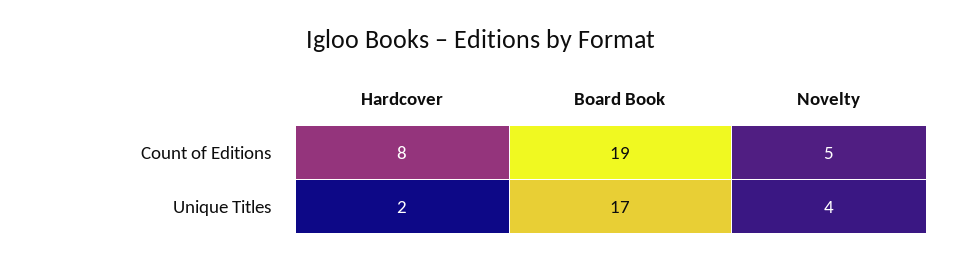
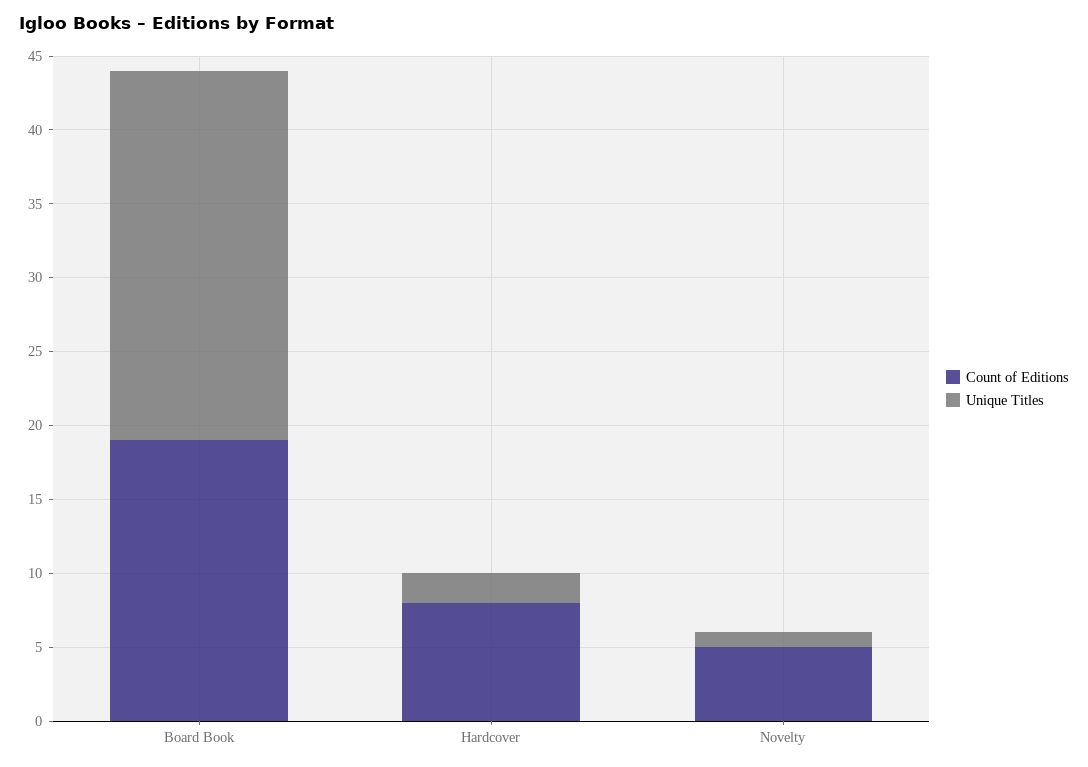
Unique Titles, Board Book: 17 -> 25
Unique Titles, Novelty: 4 -> 1

